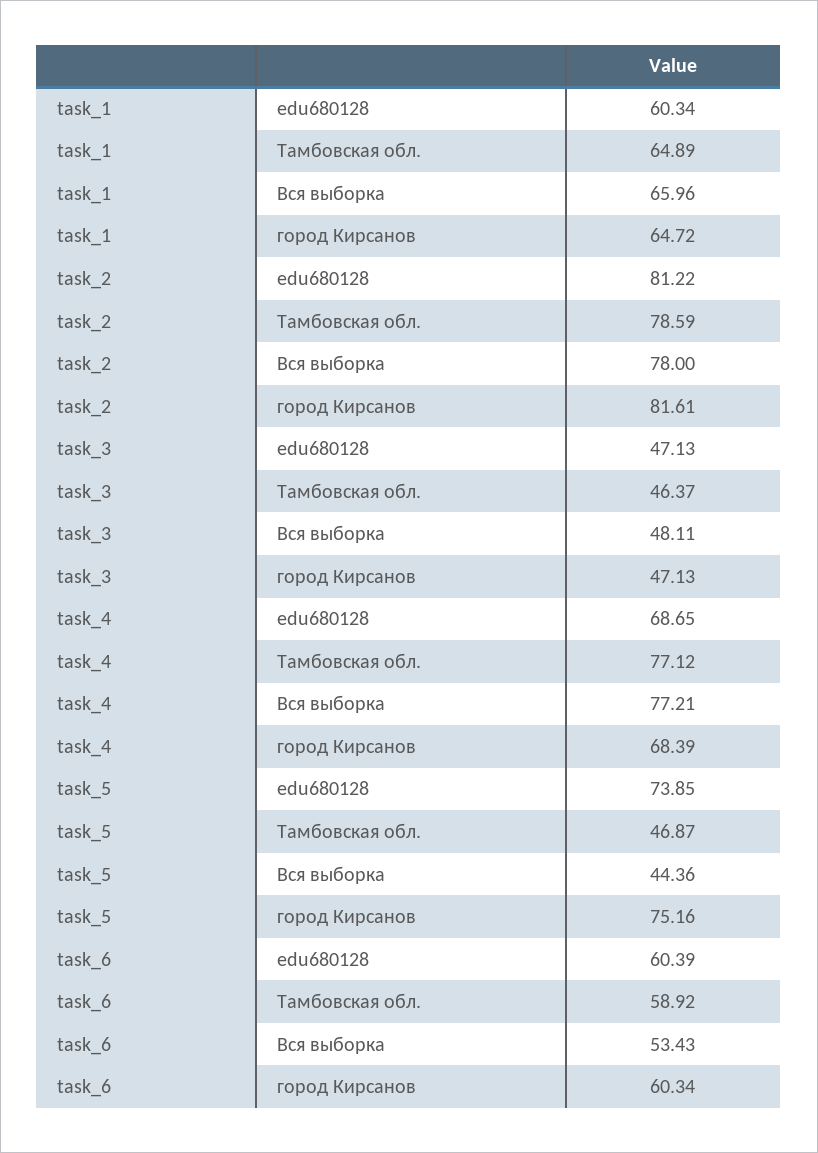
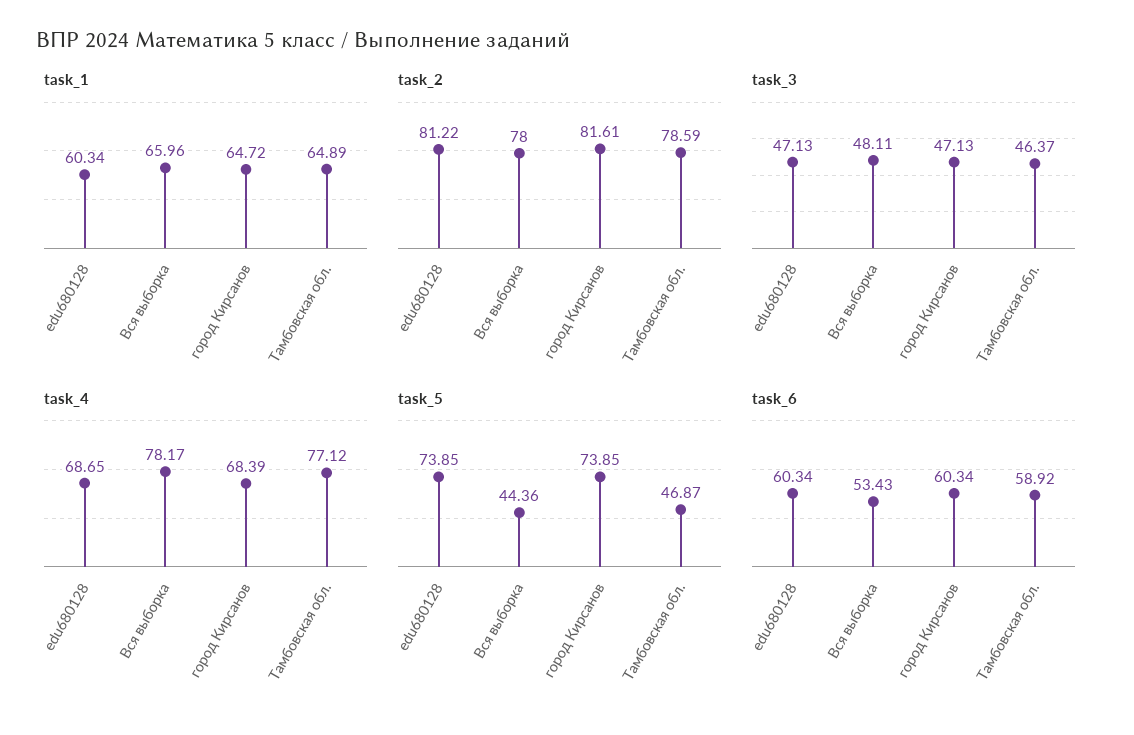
task_4, Вся выборка: 77.21 -> 78.17
task_5, город Кирсанов: 75.16 -> 73.85
task_6, edu680128: 60.39 -> 60.34

